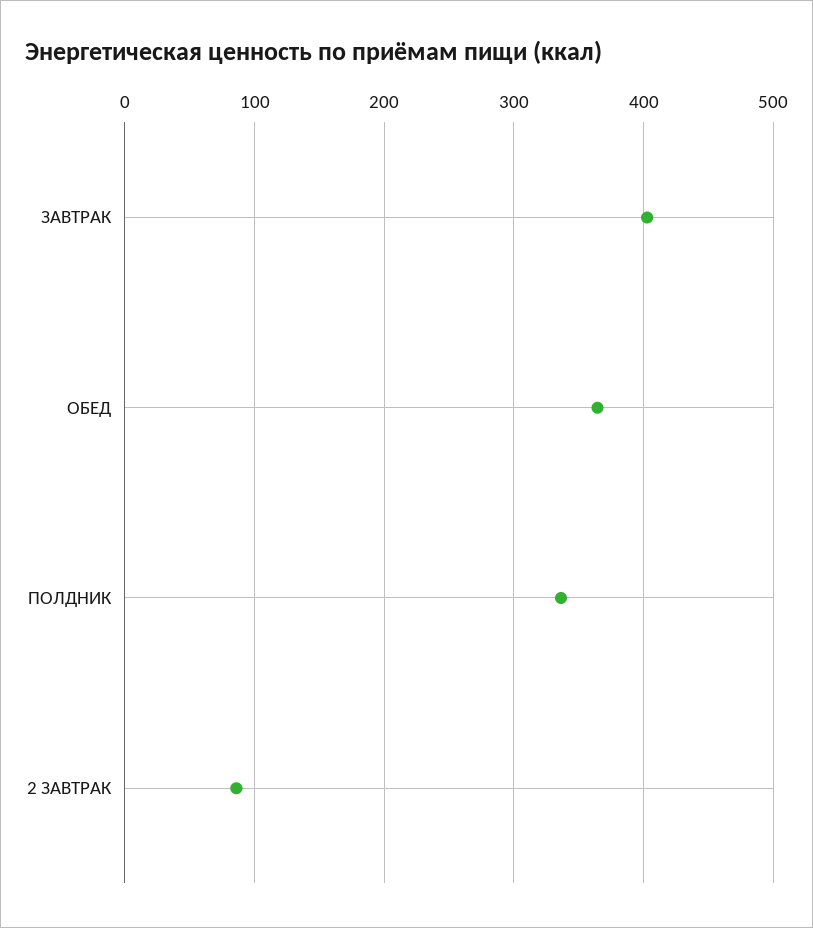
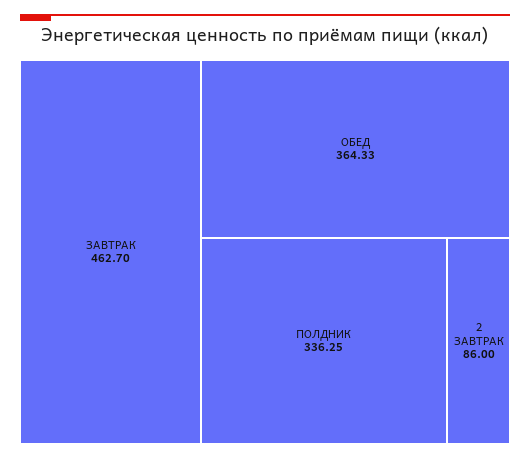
ЗАВТРАК: 400 -> 462.7

